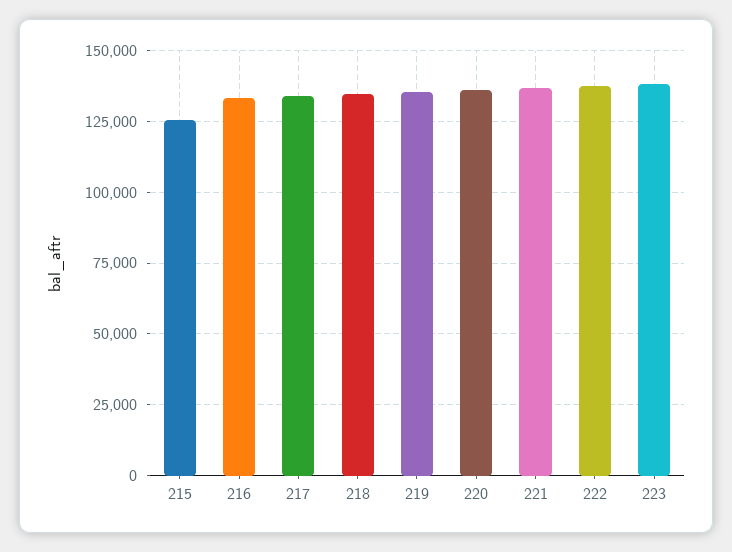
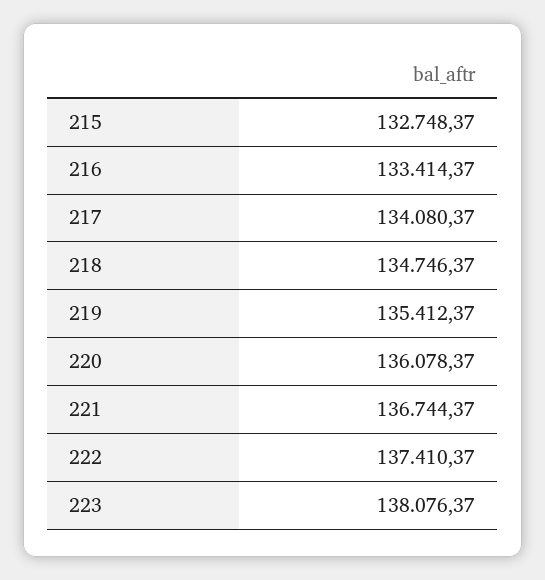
215: 125000 -> 132748.37

